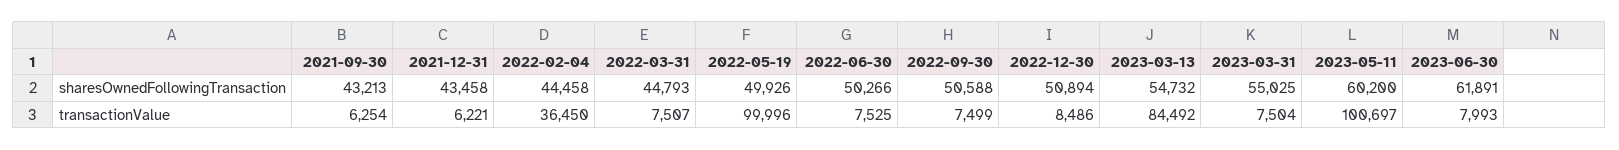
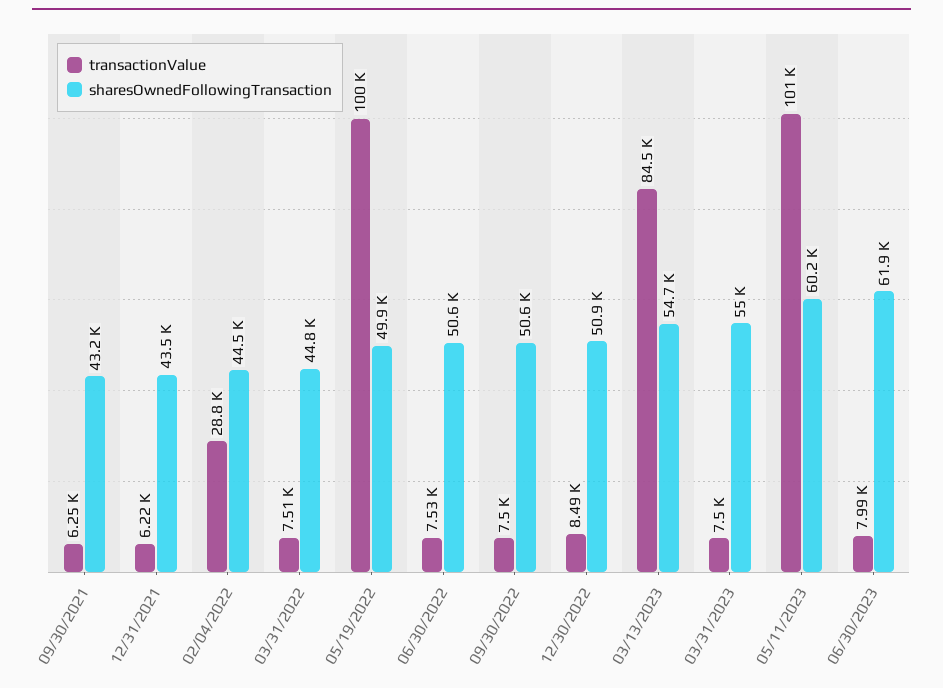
sharesOwnedFollowingTransaction, 2022-06-30: 50266 -> 50600
transactionValue, 2022-02-04: 36450 -> 28800

